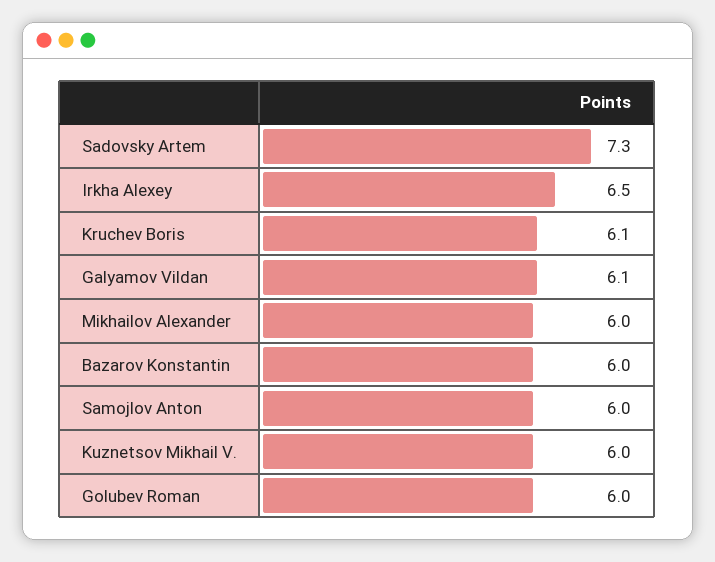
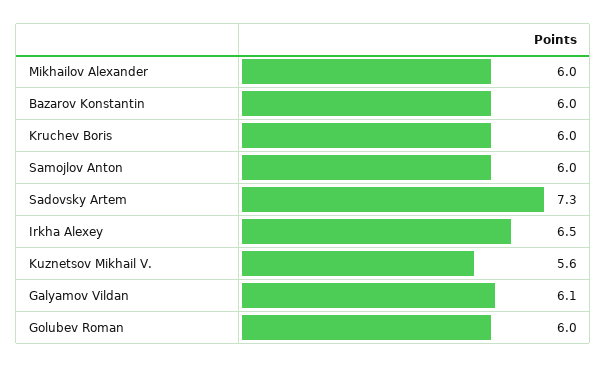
Kruchev Boris: 6.1 -> 6
Kuznetsov Mikhail V.: 6 -> 5.6

